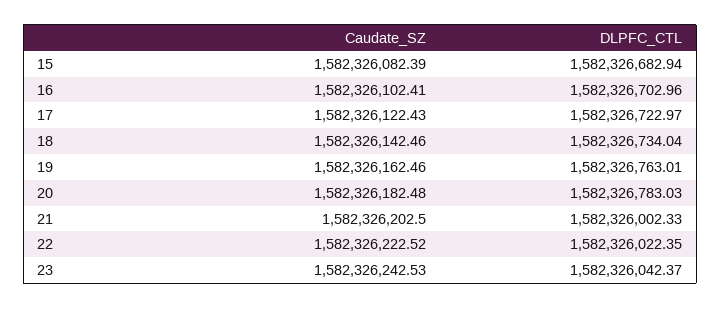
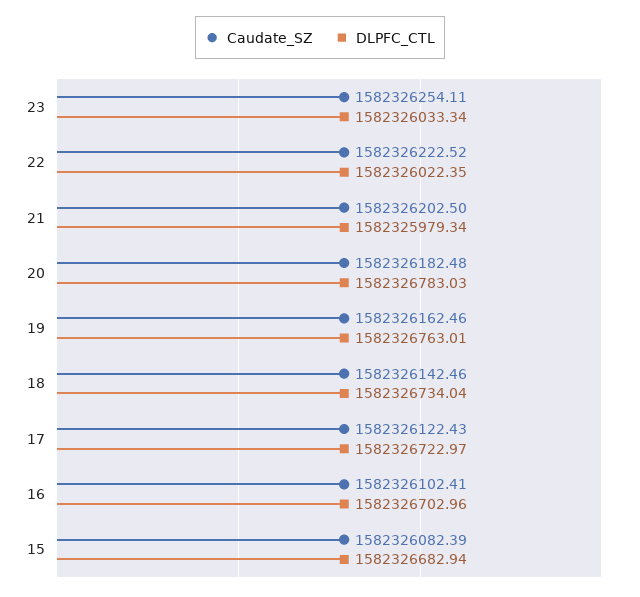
DLPFC_CTL, 21: 1582326002.33 -> 1582325979.34
Caudate_SZ, 23: 1582326242.53 -> 1582326254.11
DLPFC_CTL, 23: 1582326042.37 -> 1582326033.34

